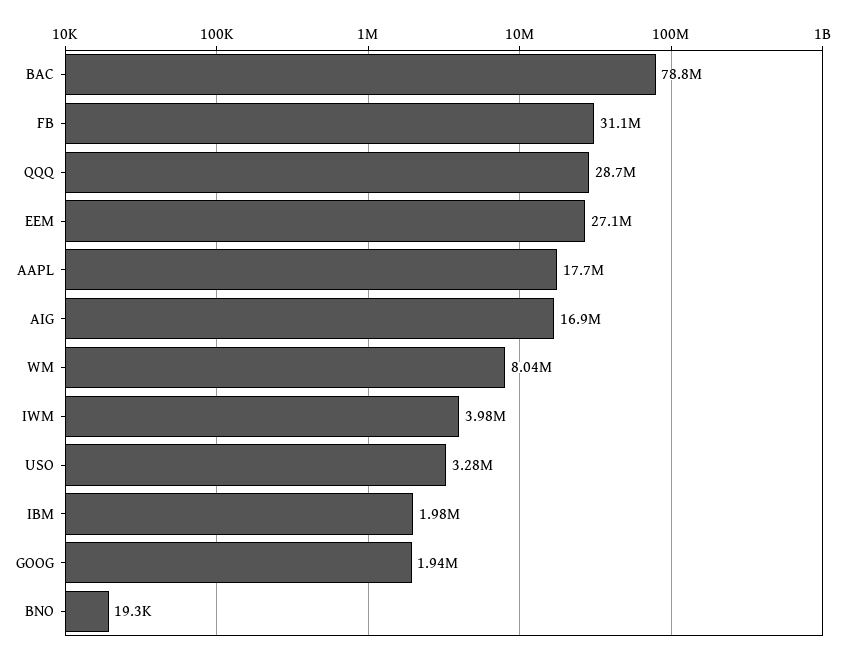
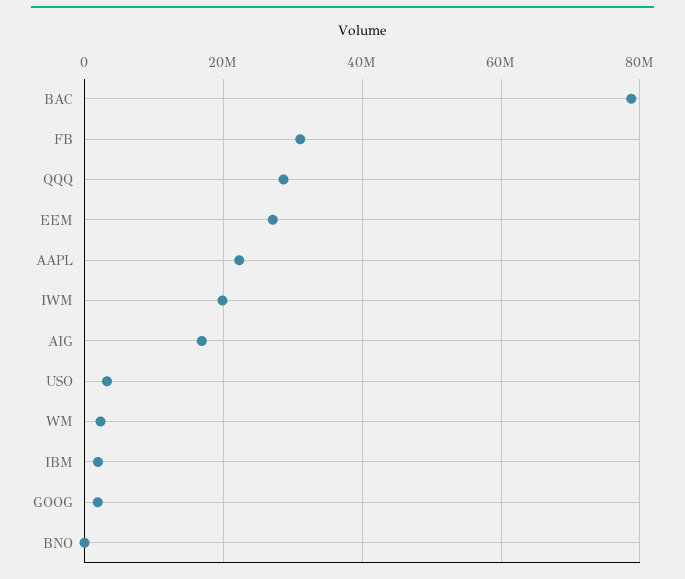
AAPL: 17700000 -> 22000000
WM: 8040000 -> 2000000
IWM: 3980000 -> 20000000

